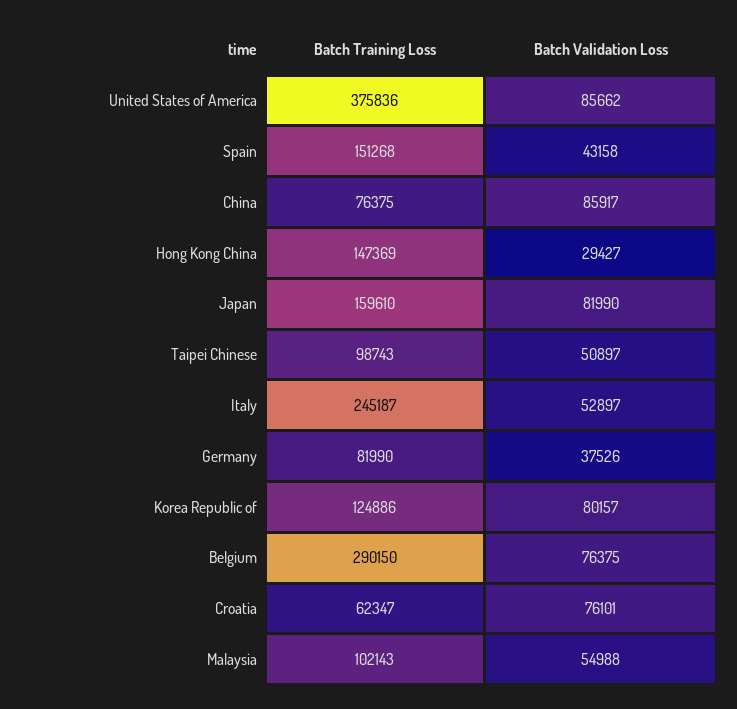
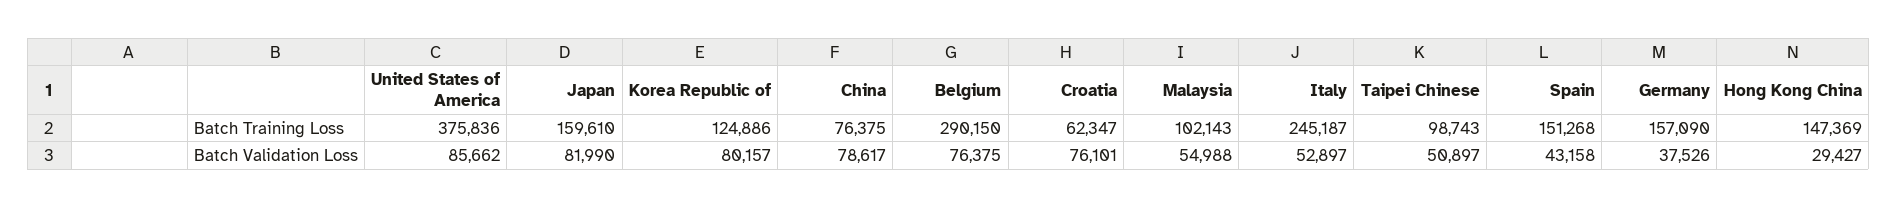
Batch Validation Loss, China: 85917 -> 78617
Batch Training Loss, Germany: 81990 -> 157090

